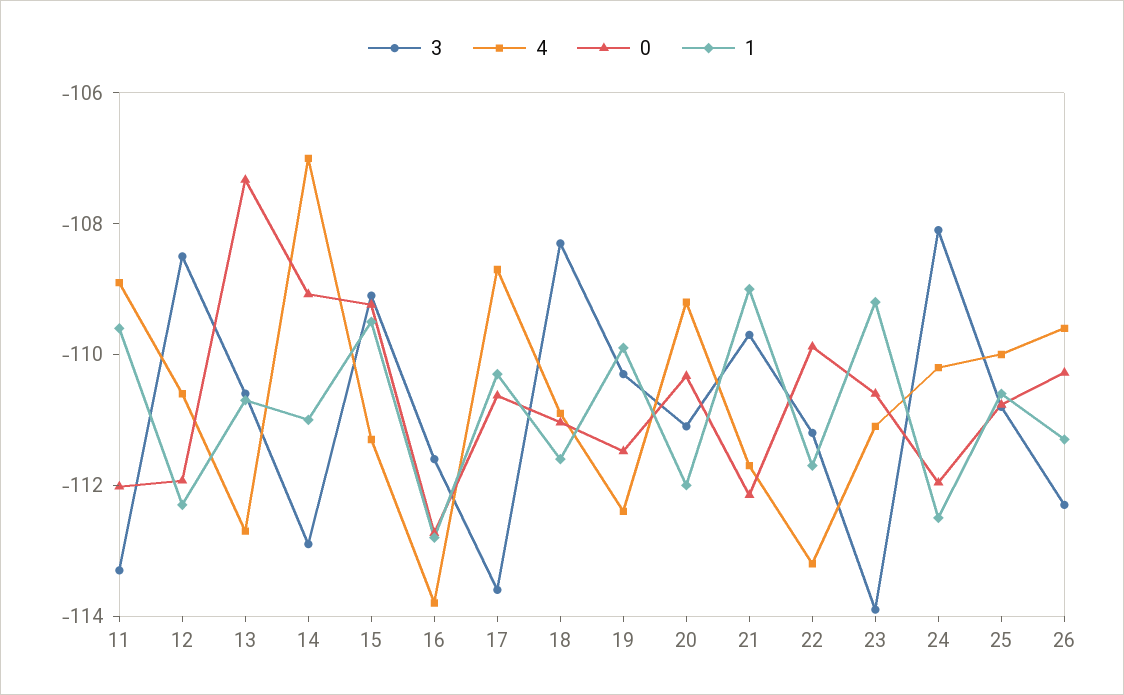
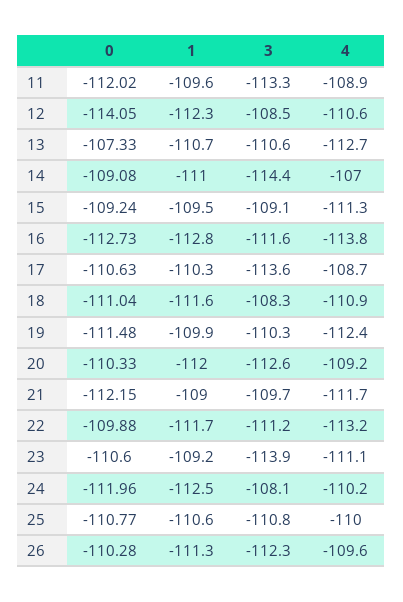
0, 12: -112 -> -114.05
3, 14: -113 -> -114.4
3, 20: -111 -> -112.6

